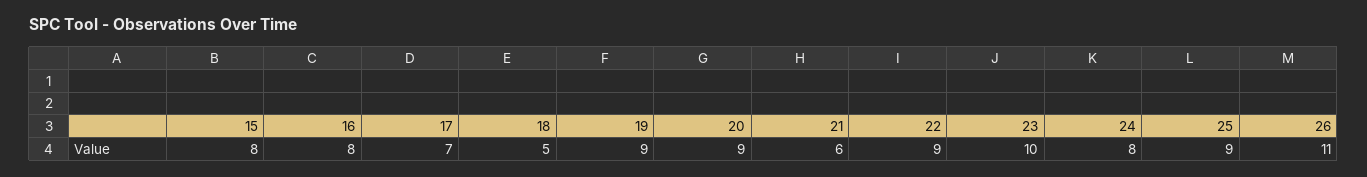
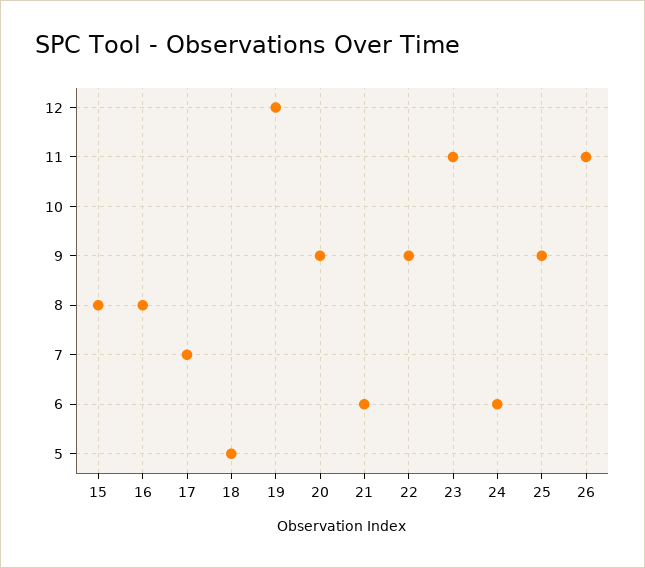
19: 9 -> 12
23: 10 -> 11
24: 8 -> 6

